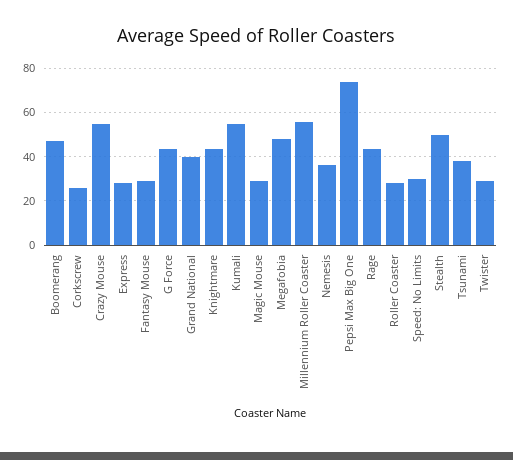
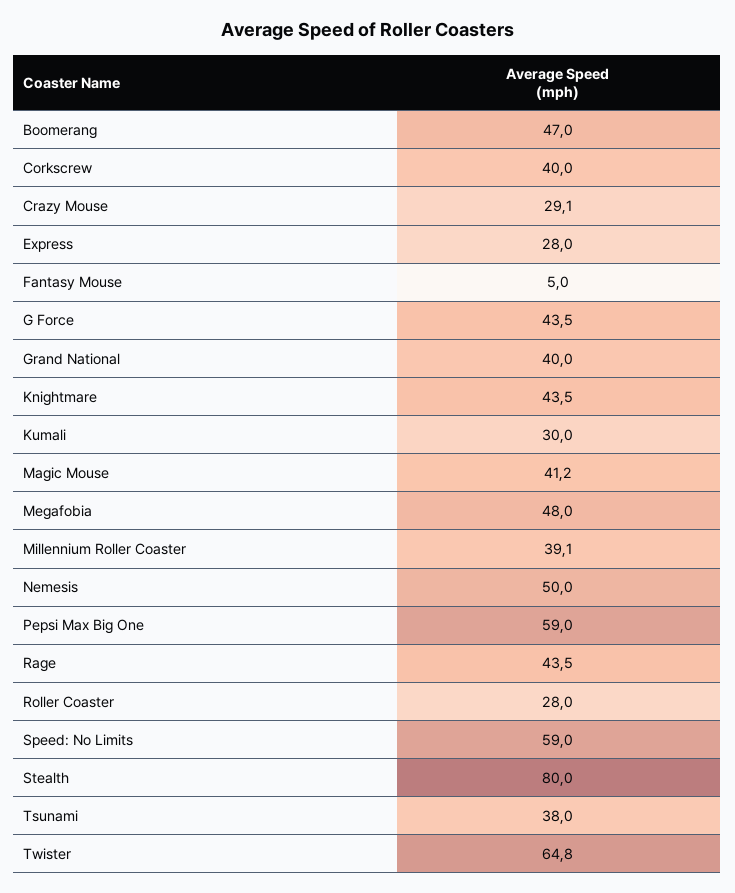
Corkscrew: 25 -> 40
Crazy Mouse: 55 -> 29.1
Fantasy Mouse: 30 -> 5
Kumali: 55 -> 30
Magic Mouse: 30 -> 41.2
Millennium Roller Coaster: 55 -> 39.1
Nemesis: 35 -> 50
Pepsi Max Big One: 75 -> 59
Speed: No Limits: 30 -> 59
Stealth: 50 -> 80
Twister: 30 -> 64.8

